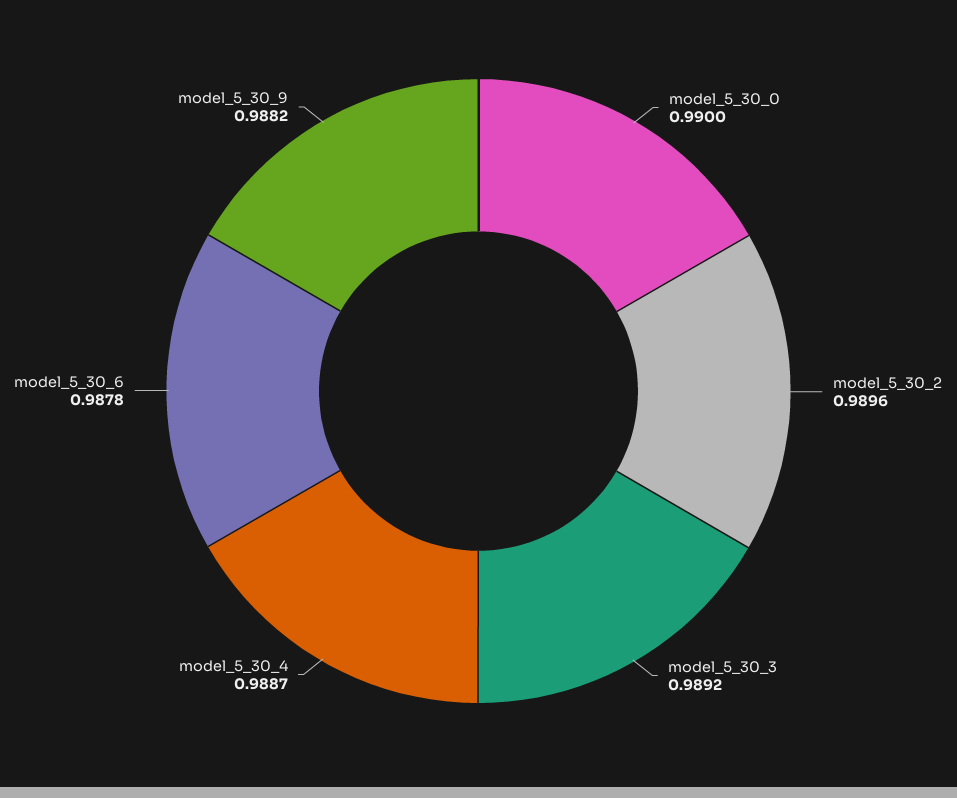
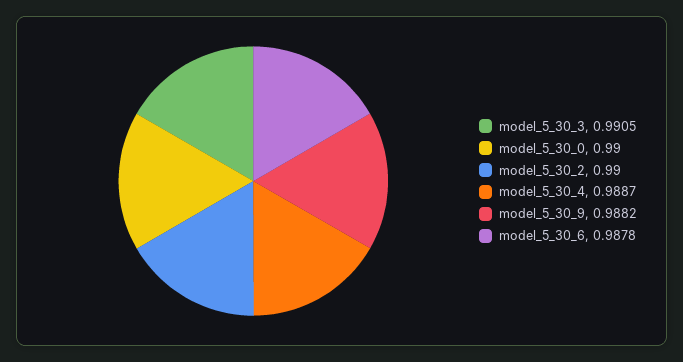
model_5_30_2: 0.9896 -> 0.99
model_5_30_3: 0.9892 -> 0.9905

